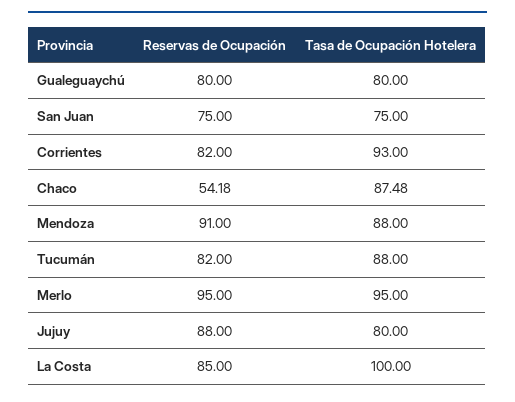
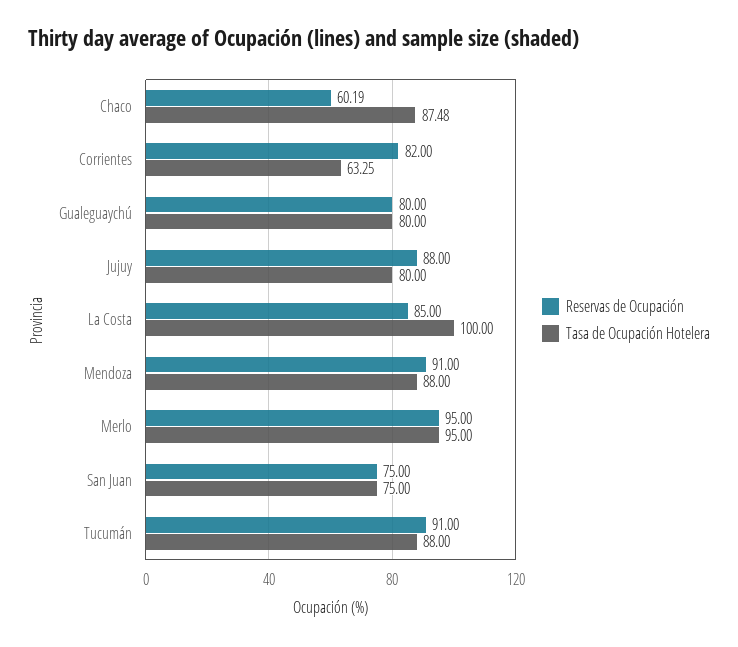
Tasa de Ocupación Hotelera, Corrientes: 93 -> 63.25
Reservas de Ocupación, Chaco: 54.18 -> 60.19
Reservas de Ocupación, Tucumán: 82 -> 91

